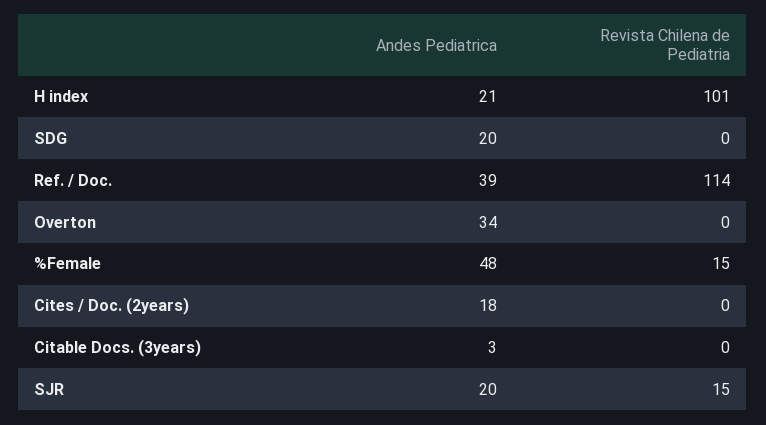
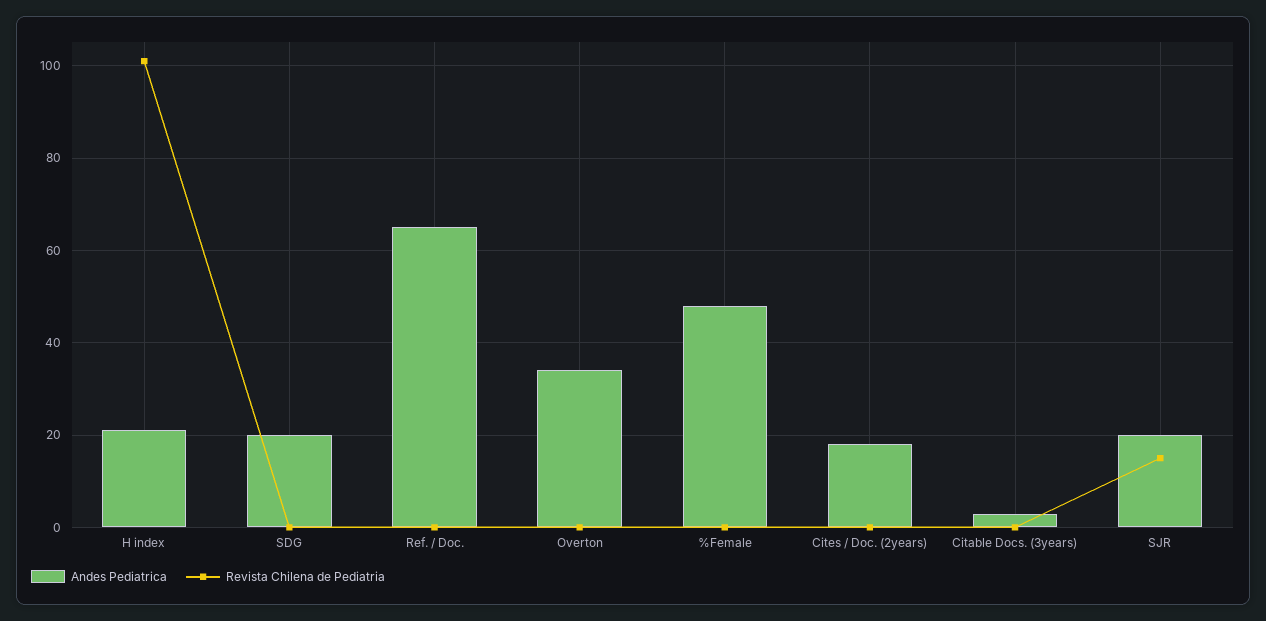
Andes Pediatrica, Ref. / Doc.: 39 -> 65
Revista Chilena de Pediatria, Ref. / Doc.: 114 -> 0
Revista Chilena de Pediatria, %Female: 15 -> 0

